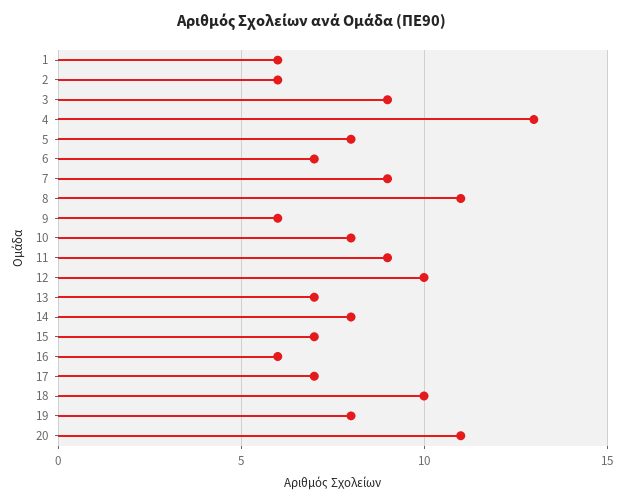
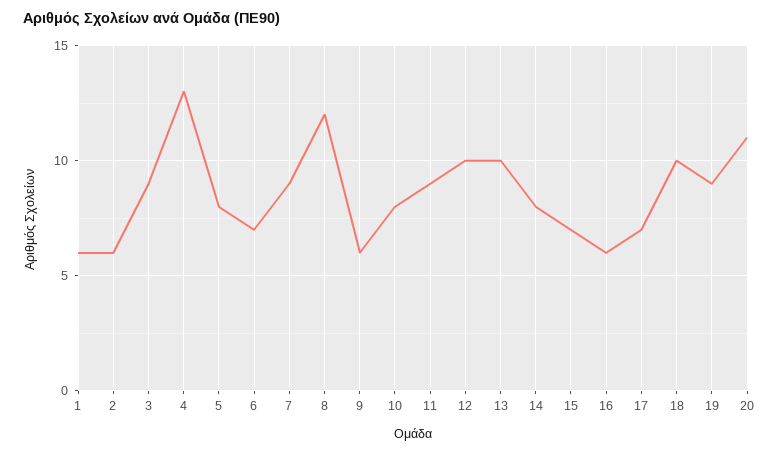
8: 11 -> 12
13: 7 -> 10
19: 8 -> 9

